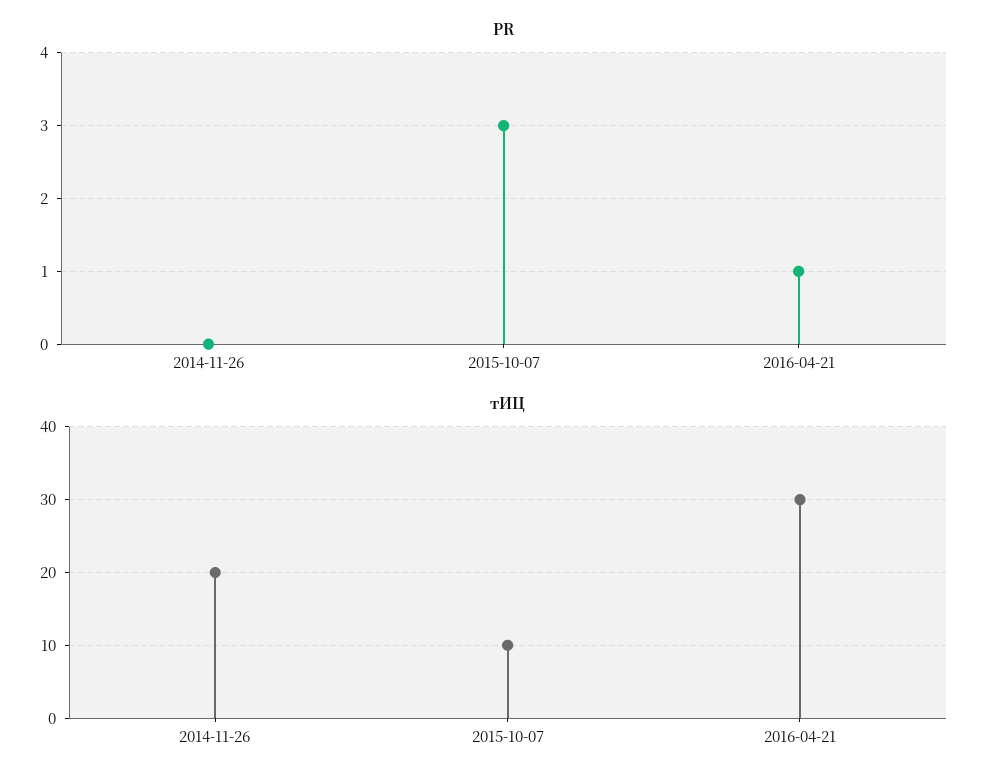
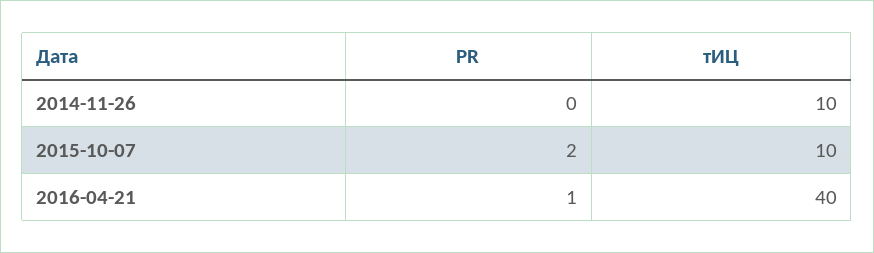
PR, 2015-10-07: 3 -> 2
тИЦ, 2014-11-26: 20 -> 10
тИЦ, 2016-04-21: 30 -> 40

